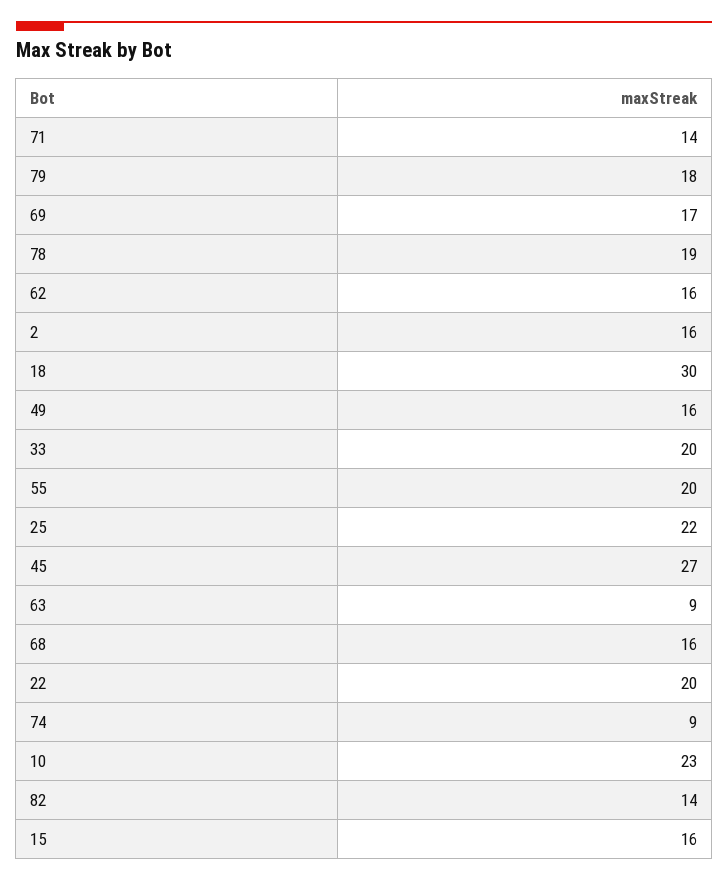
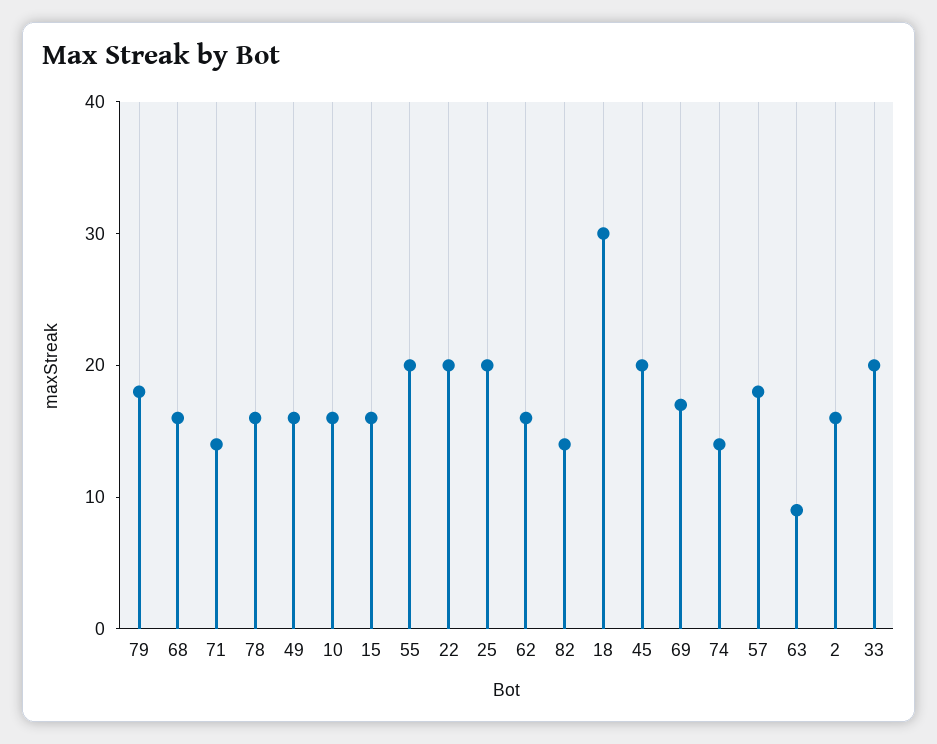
78: 19 -> 16
25: 22 -> 20
45: 27 -> 20
74: 9 -> 14
10: 23 -> 16
57: none -> 18

